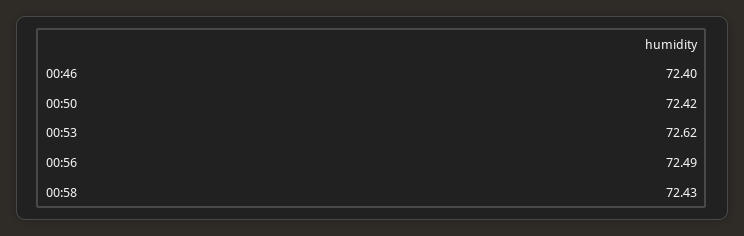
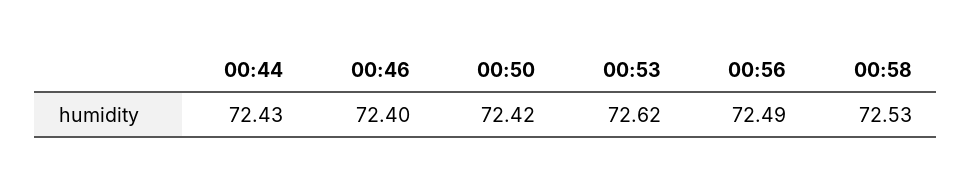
00:58: 72.43 -> 72.53
00:44: none -> 72.43

